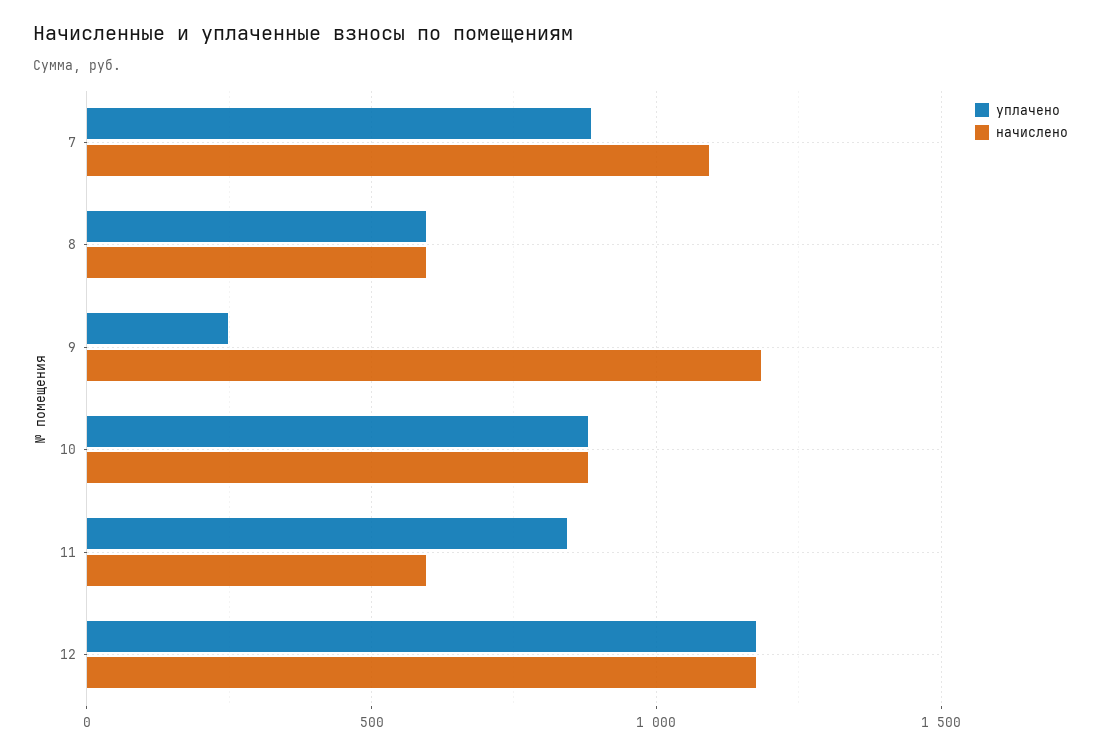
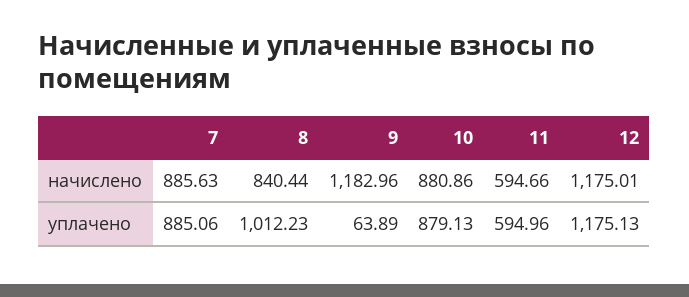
начислено, 7: 1100 -> 885.63
уплачено, 8: 600 -> 1012.23
начислено, 8: 600 -> 840.44
уплачено, 9: 250 -> 63.89
уплачено, 11: 850 -> 594.96

